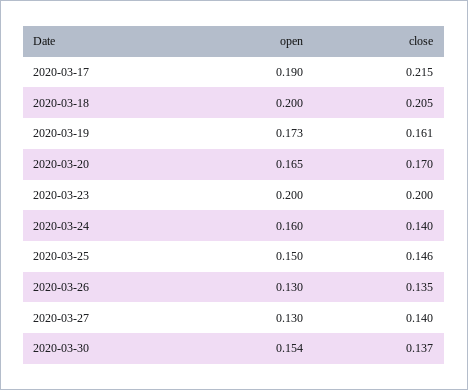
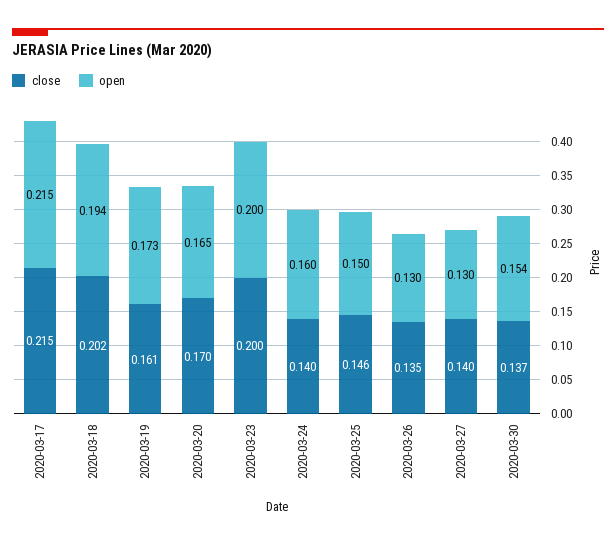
open, 2020-03-17: 0.19 -> 0.215
open, 2020-03-18: 0.2 -> 0.194
close, 2020-03-18: 0.205 -> 0.202

